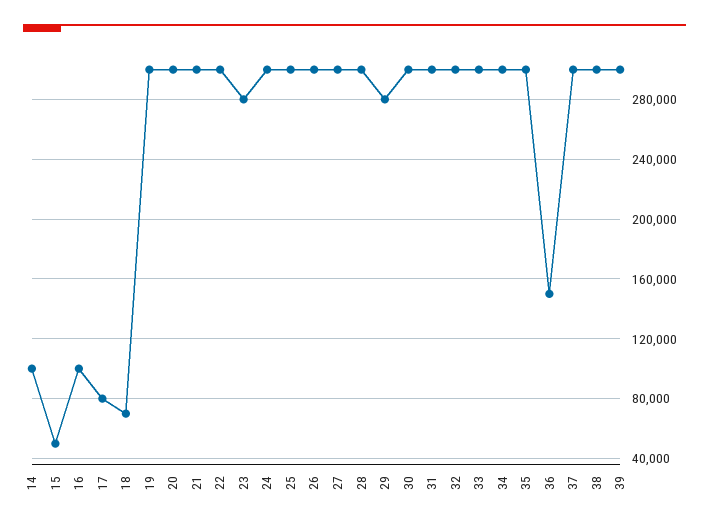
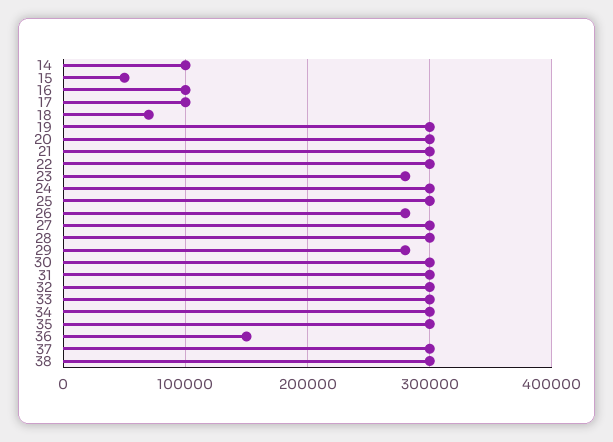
17: 80000 -> 100000
26: 300000 -> 280000
39: 300000 -> none

